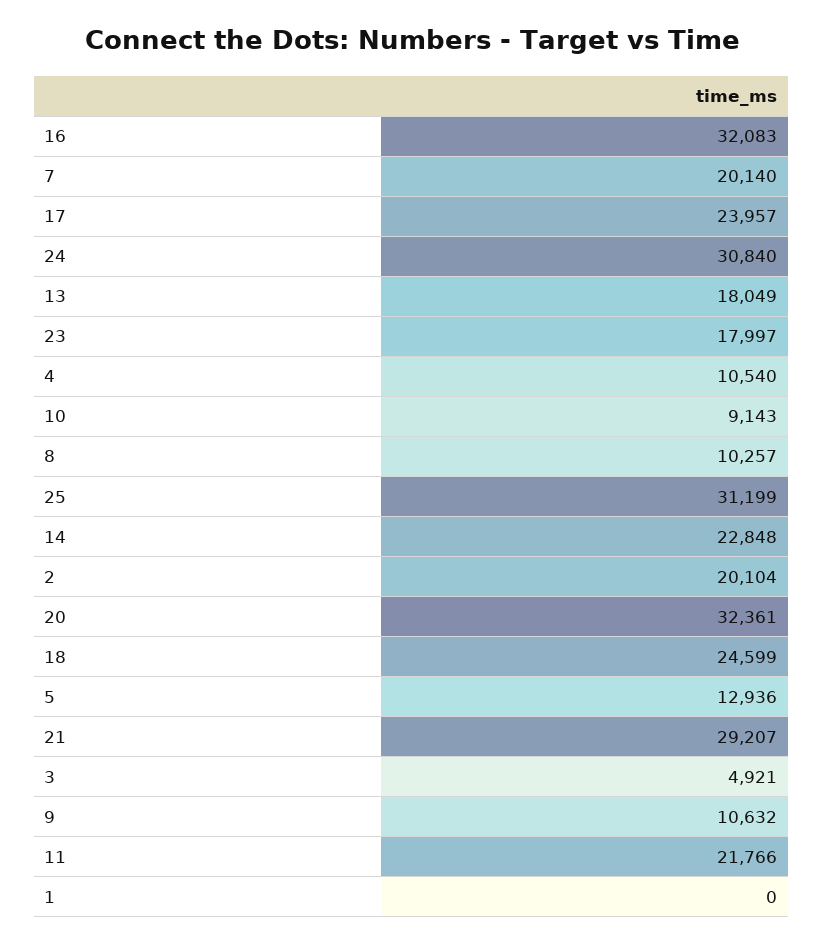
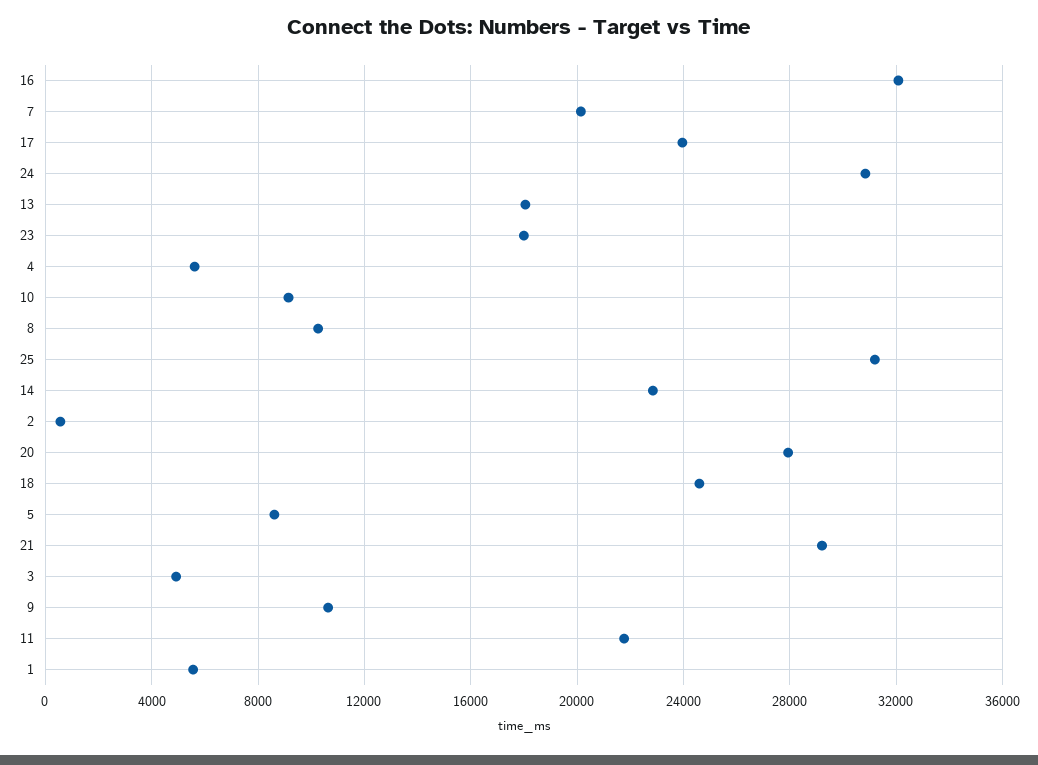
4: 10540 -> 5500
2: 20104 -> 500
20: 32361 -> 28000
5: 12936 -> 8500
1: 0 -> 5500

